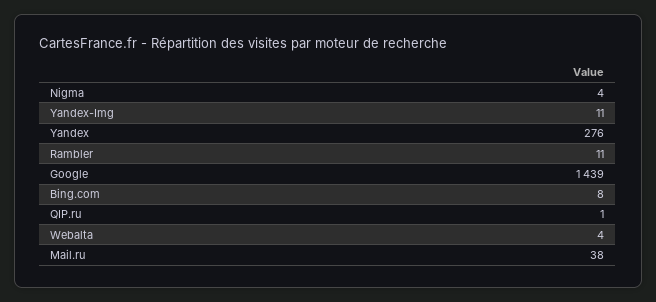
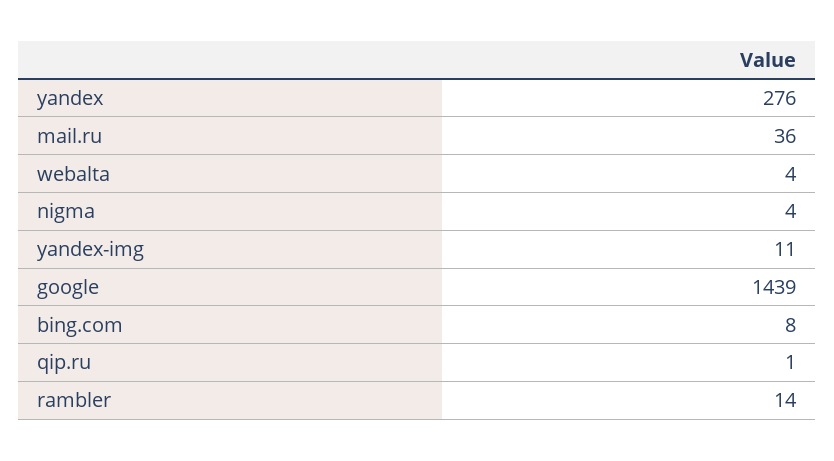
Rambler: 11 -> 14
Mail.ru: 38 -> 36

